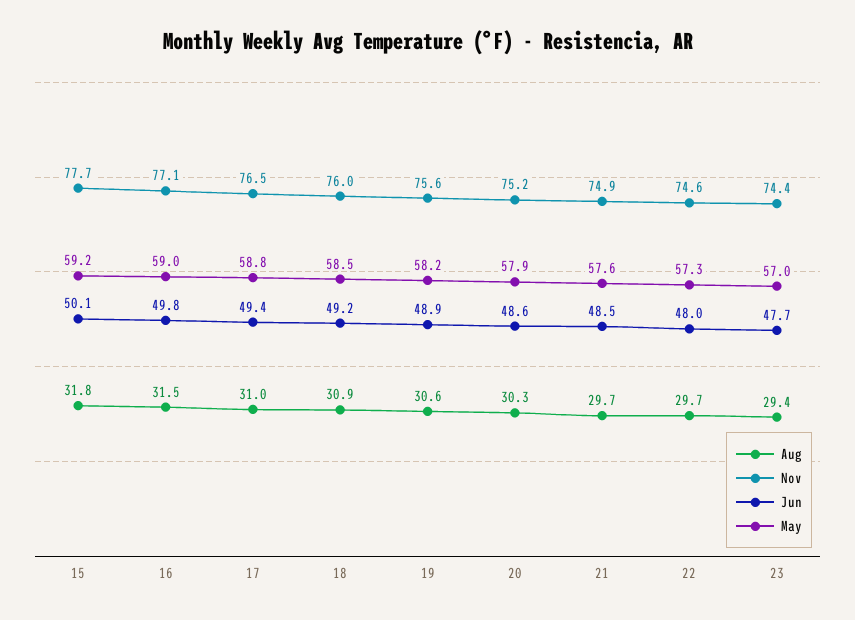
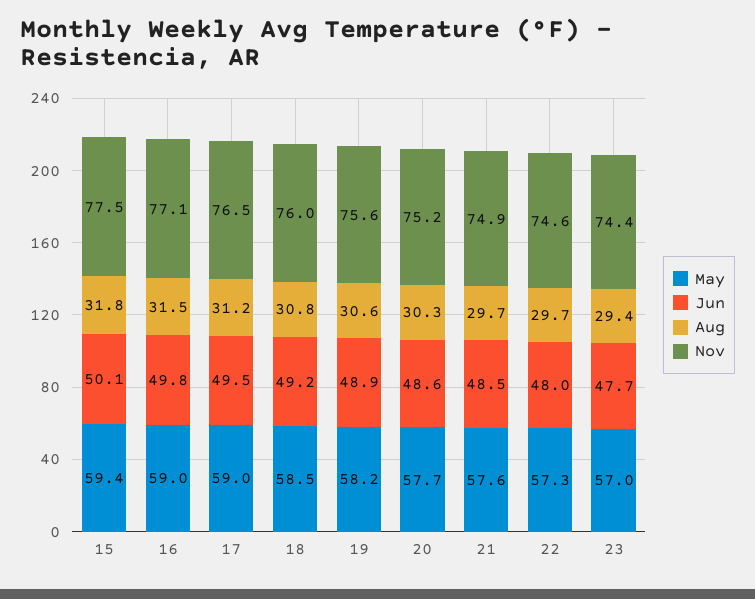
Nov, 15: 77.7 -> 77.5
May, 15: 59.2 -> 59.4
Aug, 17: 31 -> 31.2
Jun, 17: 49.4 -> 49.5
May, 17: 58.8 -> 59
Aug, 18: 30.9 -> 30.8
May, 20: 57.9 -> 57.7

